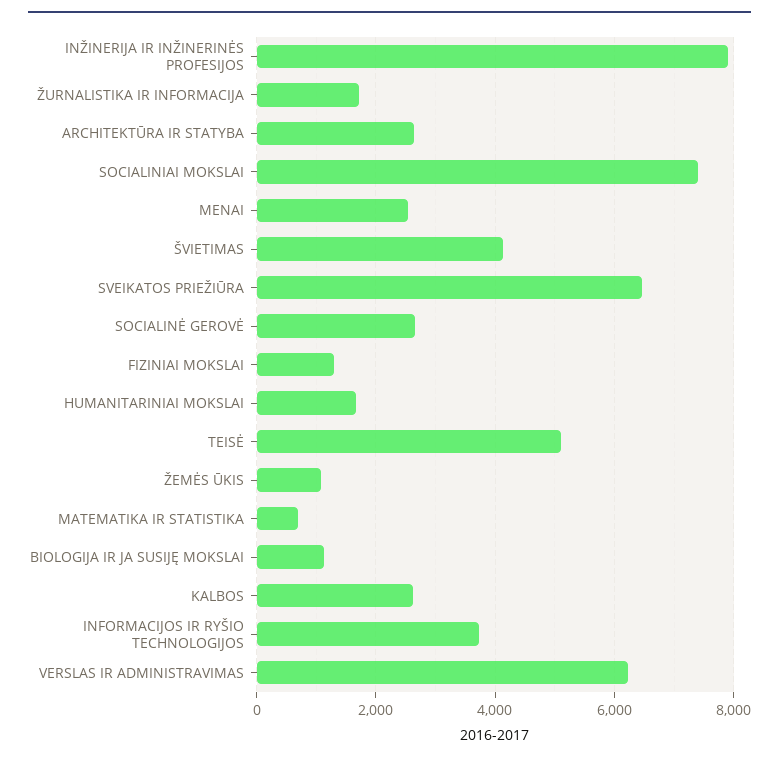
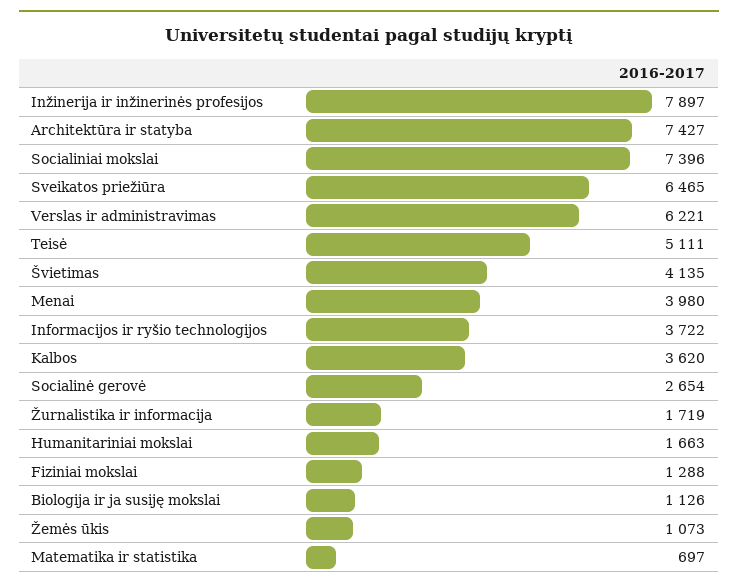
ARCHITEKTŪRA IR STATYBA: 2600 -> 7427
MENAI: 2600 -> 3980
KALBOS: 2600 -> 3620

